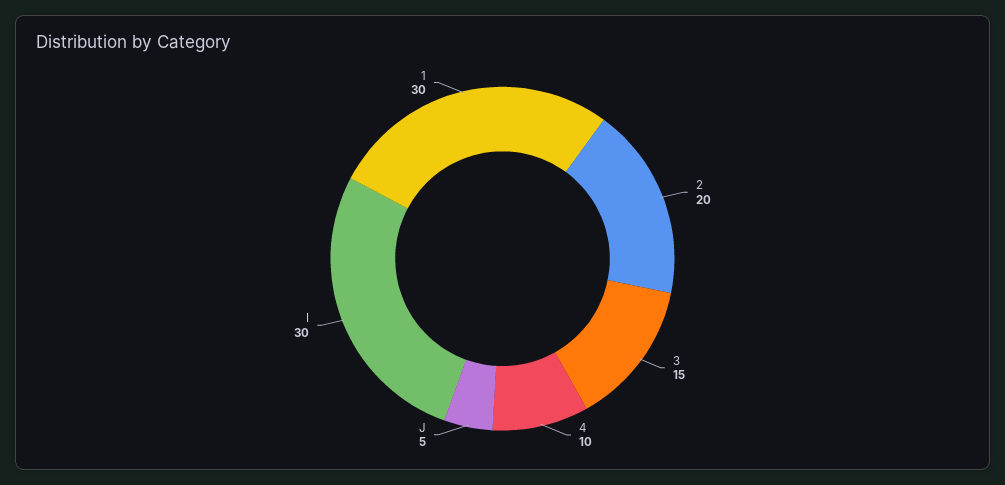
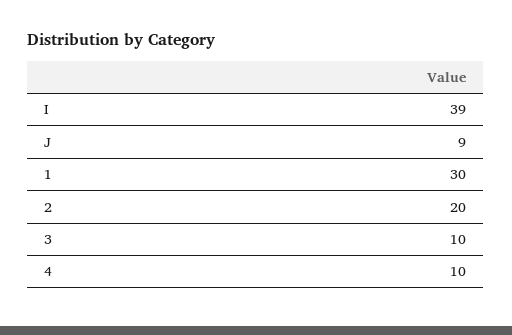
3: 15 -> 10
J: 5 -> 9
I: 30 -> 39

